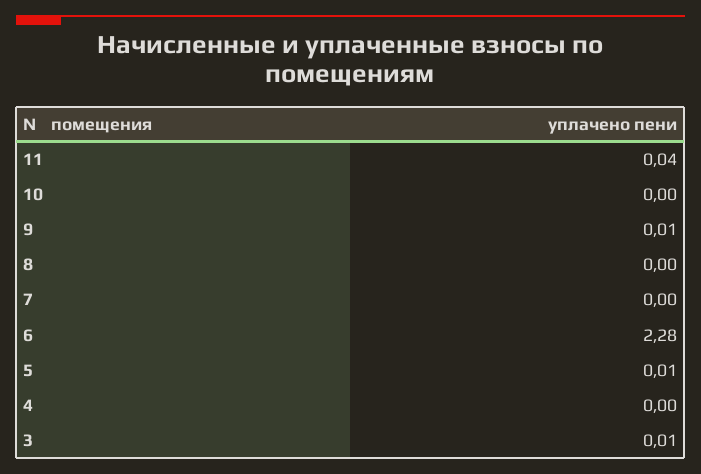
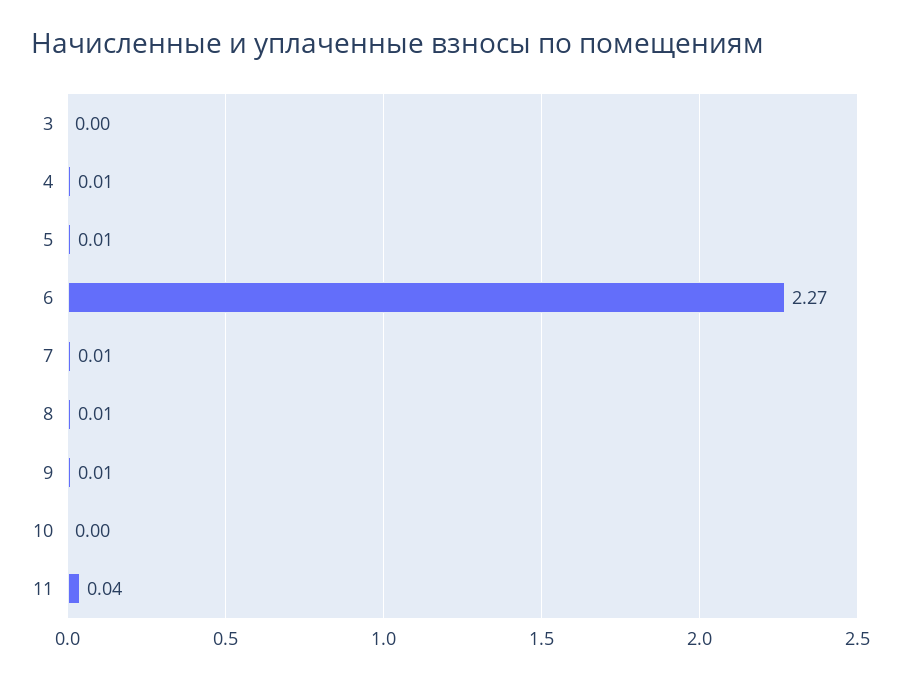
8: 0 -> 0.01
7: 0 -> 0.01
6: 2.28 -> 2.27
4: 0 -> 0.01
3: 0.01 -> 0

